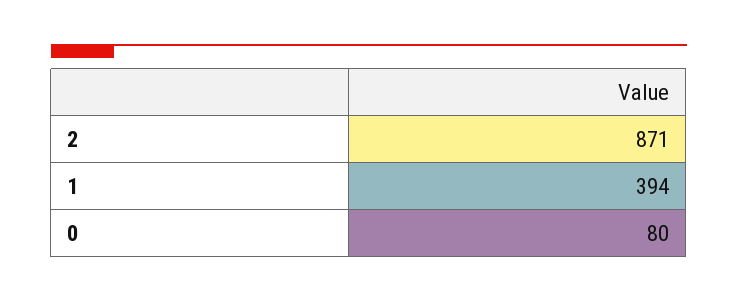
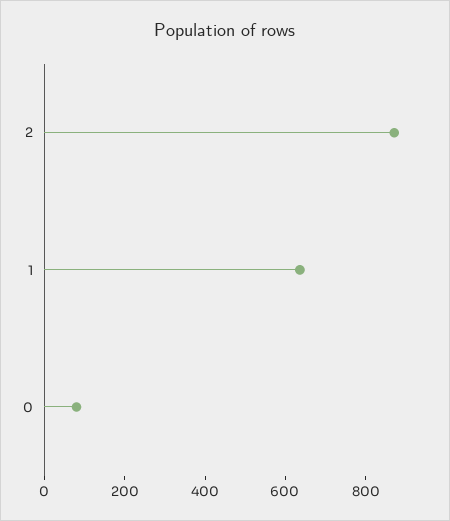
1: 394 -> 650

